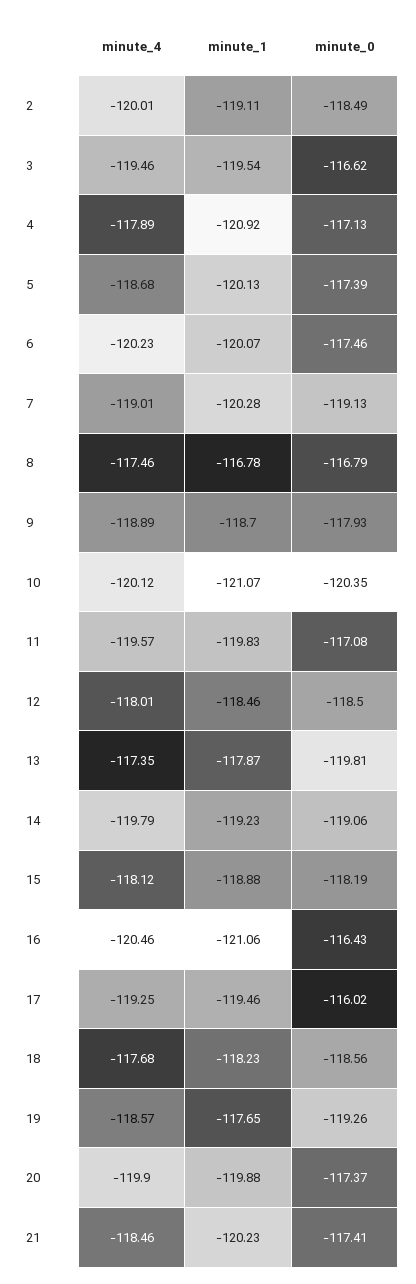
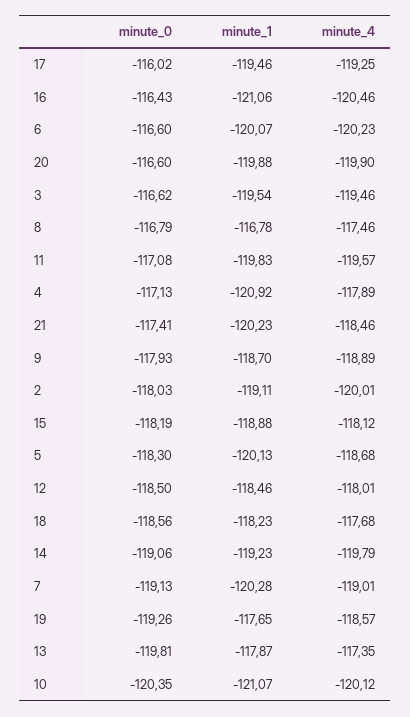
minute_0, 2: -118.49 -> -118.03
minute_0, 5: -117.39 -> -118.3
minute_0, 6: -117.46 -> -116.6
minute_0, 20: -117.37 -> -116.6

